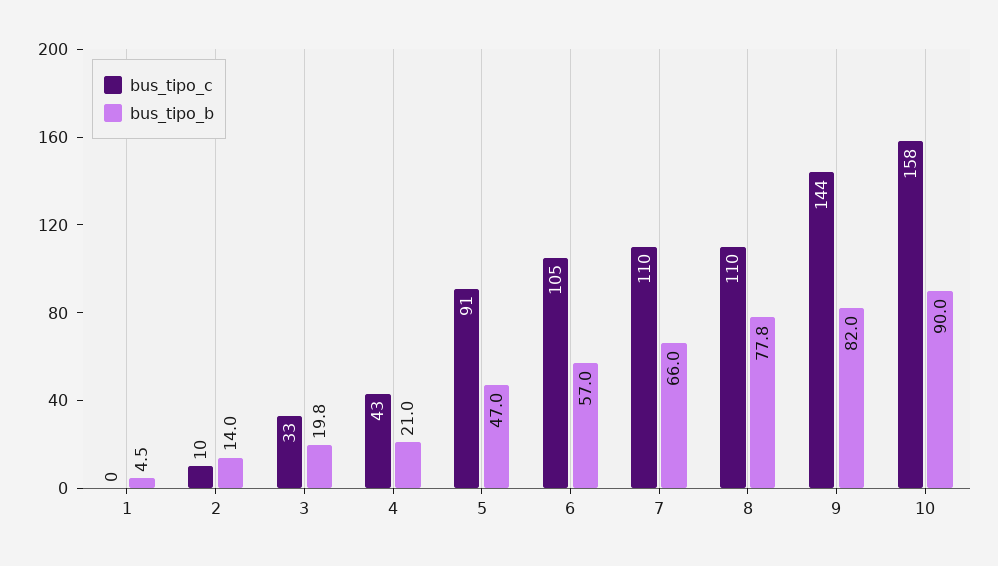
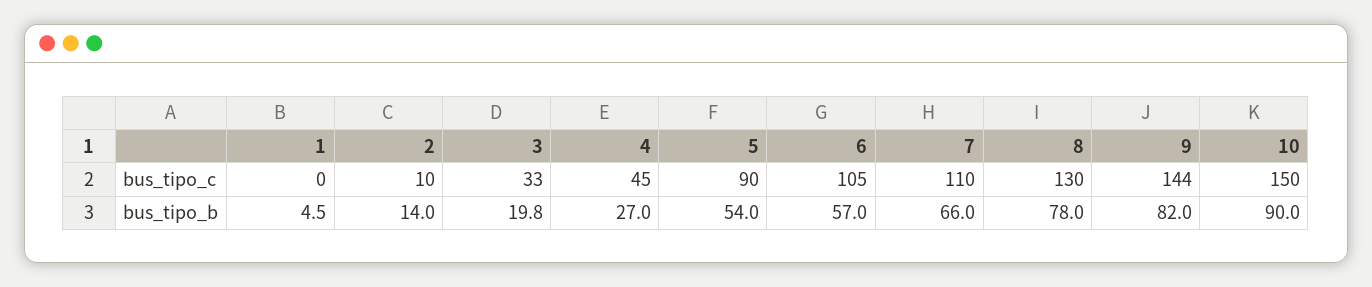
bus_tipo_c, 4: 43 -> 45
bus_tipo_b, 4: 21 -> 27
bus_tipo_c, 5: 91 -> 90
bus_tipo_b, 5: 47 -> 54
bus_tipo_c, 8: 110 -> 130
bus_tipo_b, 8: 77.8 -> 78
bus_tipo_c, 10: 158 -> 150

